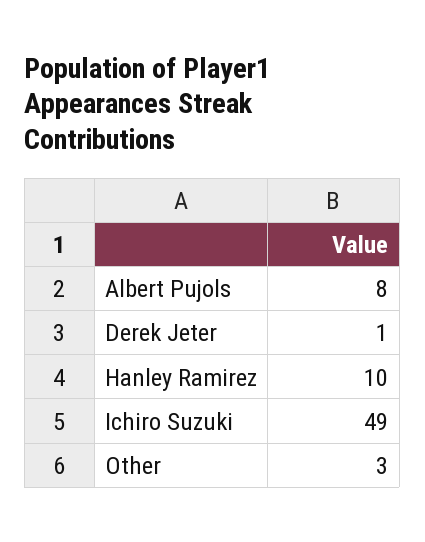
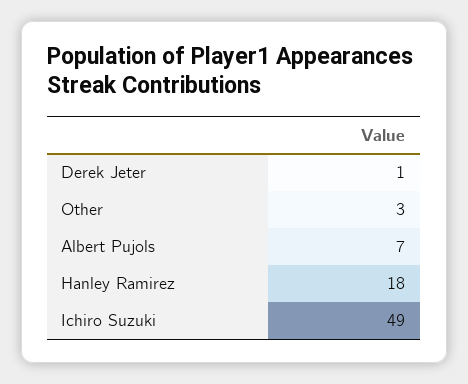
Albert Pujols: 8 -> 7
Hanley Ramirez: 10 -> 18

